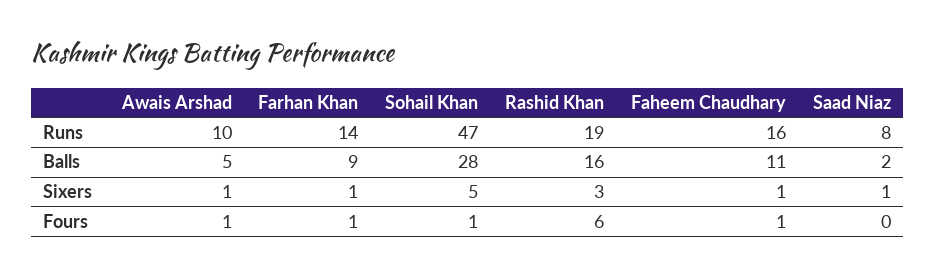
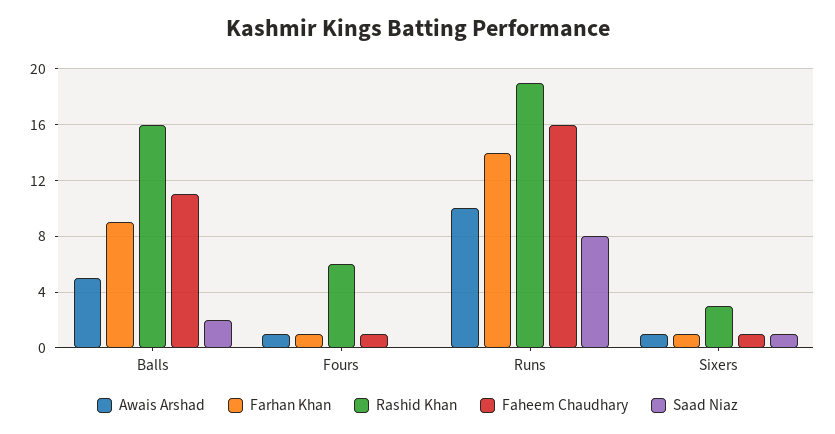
Sohail Khan, Runs: 47 -> none
Sohail Khan, Balls: 28 -> none
Sohail Khan, Sixers: 5 -> none
Sohail Khan, Fours: 1 -> none

